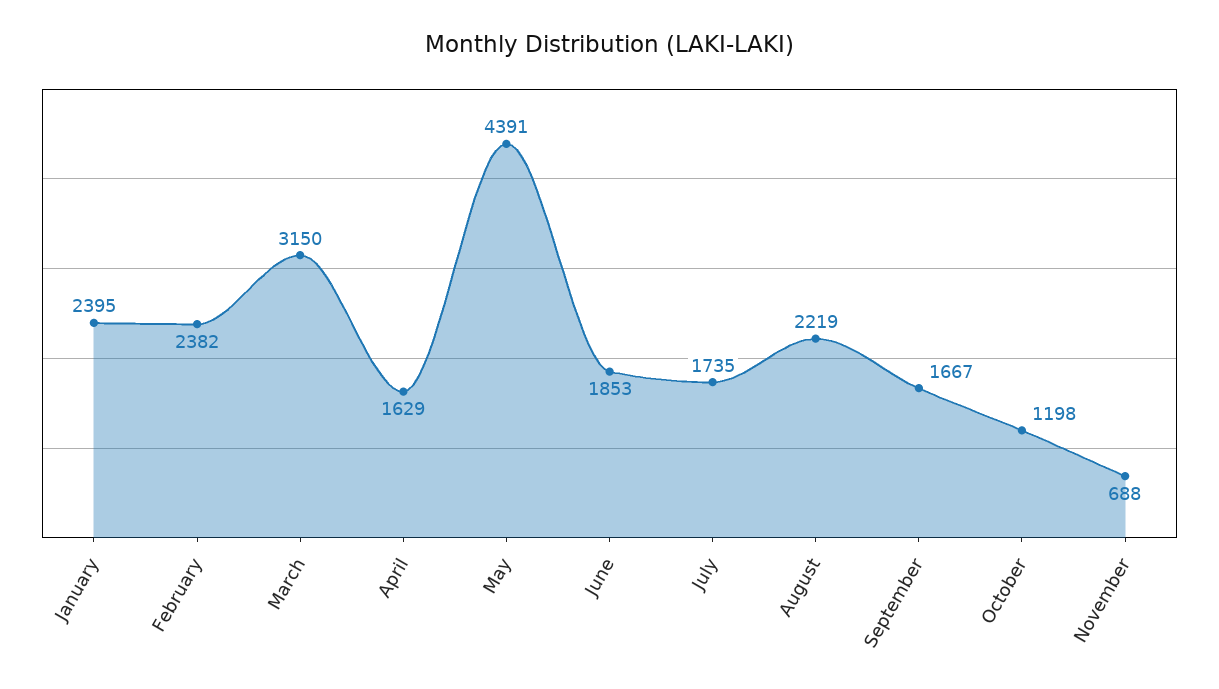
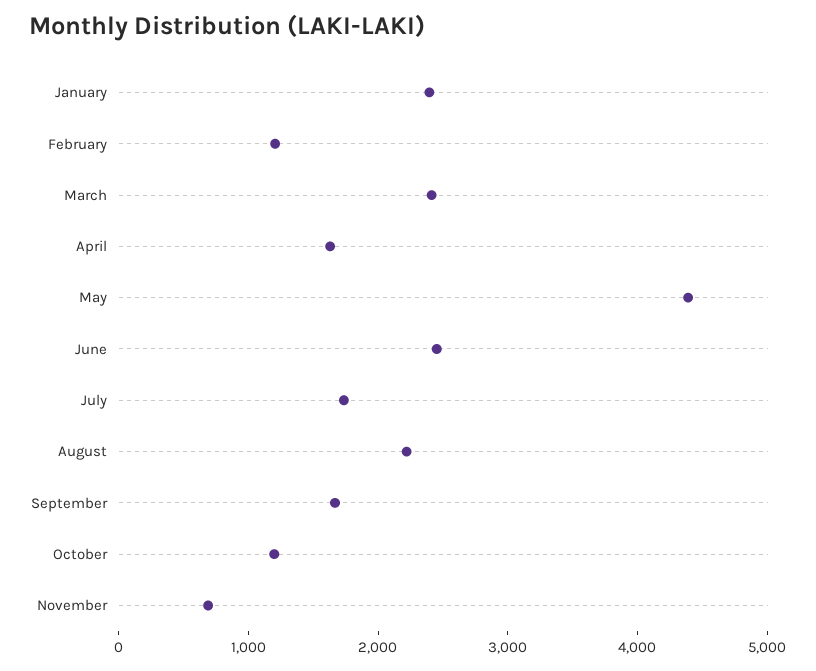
February: 2382 -> 1200
March: 3150 -> 2400
June: 1853 -> 2400

